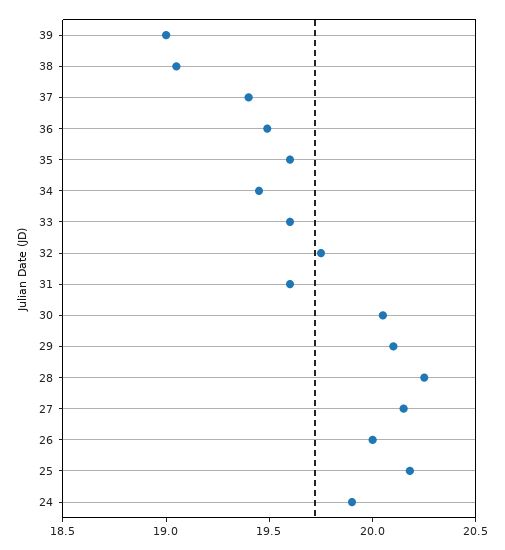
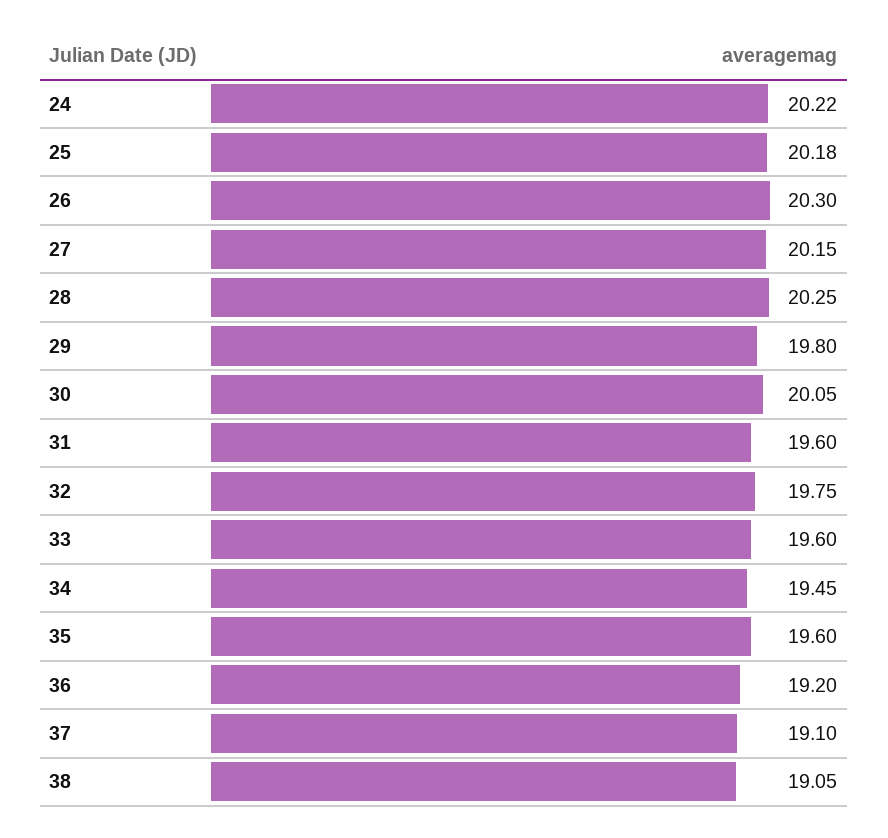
39: 19 -> none
37: 19.4 -> 19.1
36: 19.5 -> 19.2
29: 20.1 -> 19.8
26: 20 -> 20.3
24: 19.9 -> 20.22

